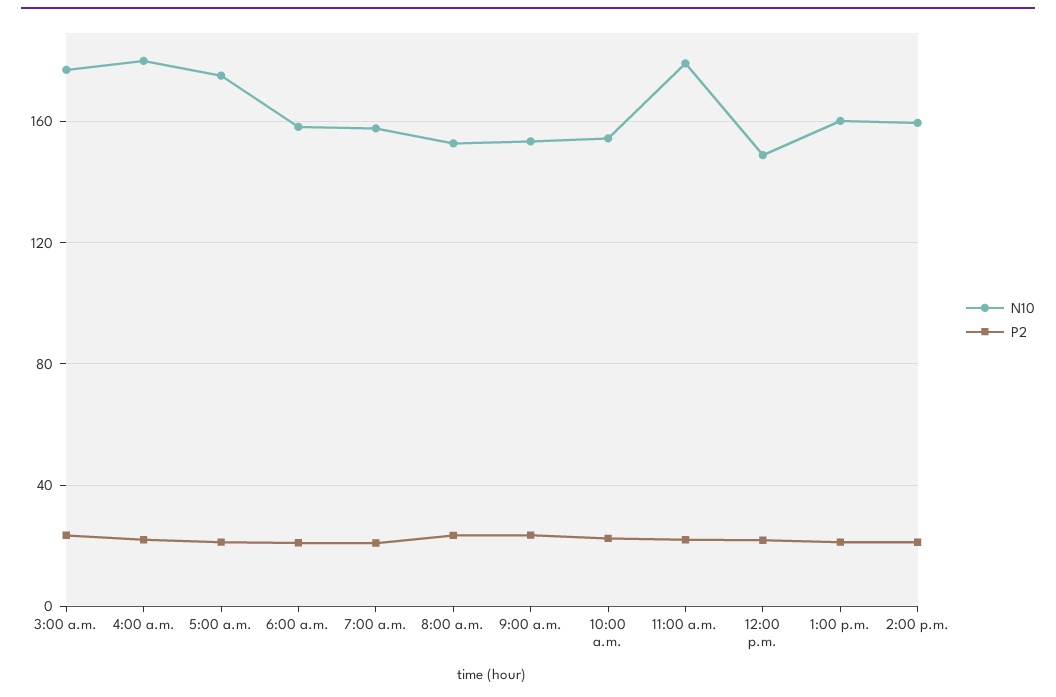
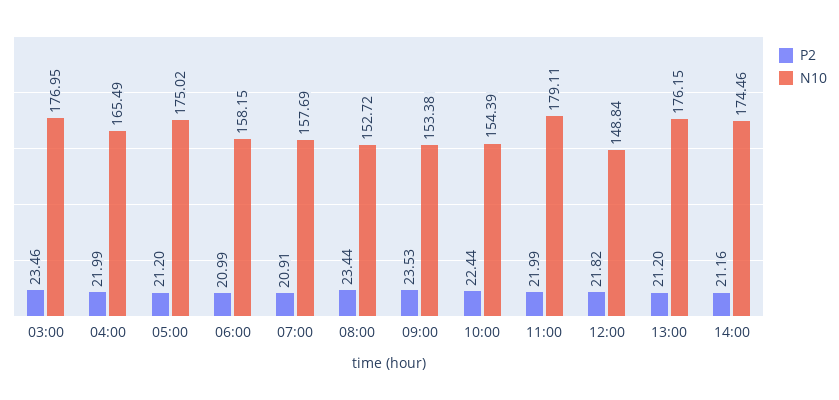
N10, 4:00 a.m.: 180 -> 165.49
N10, 1:00 p.m.: 160 -> 176.15
N10, 2:00 p.m.: 160 -> 174.46

